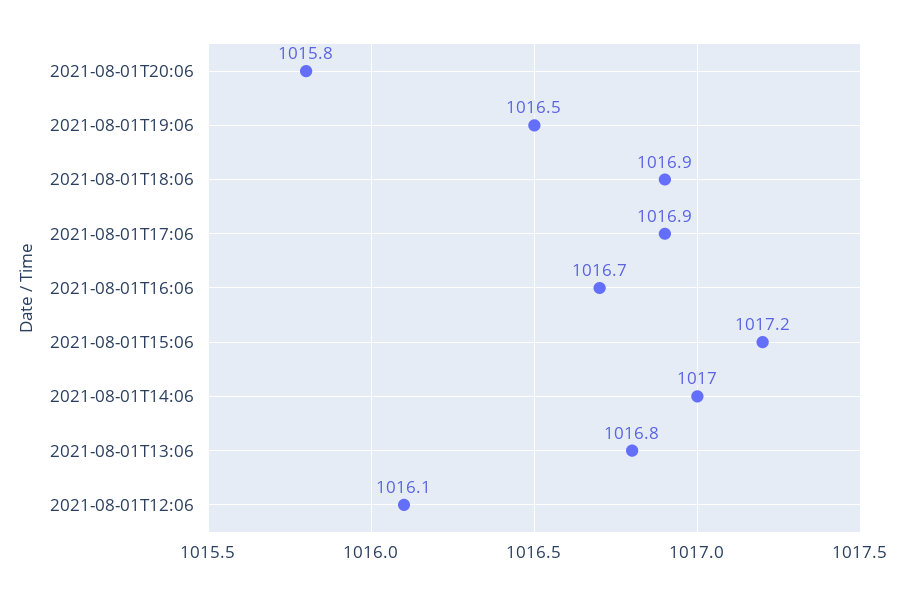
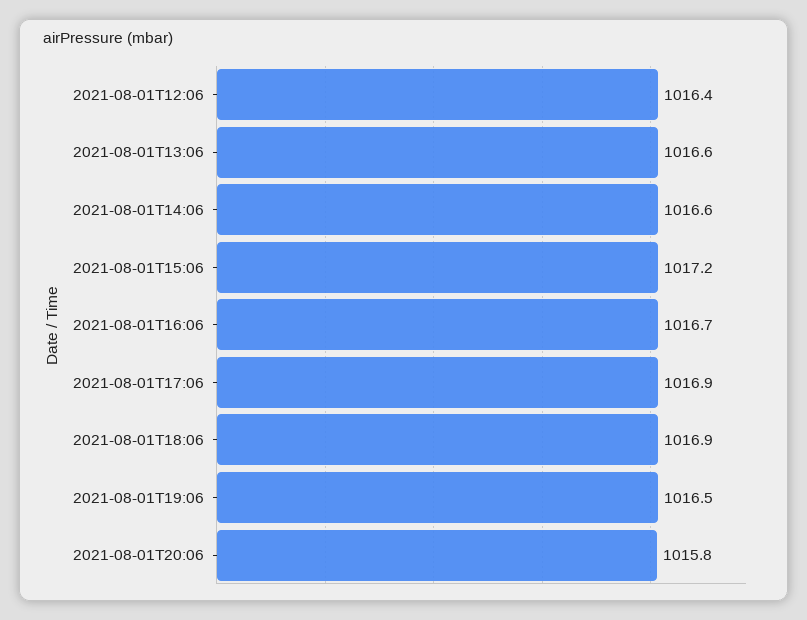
2021-08-01T14:06: 1017 -> 1016.6
2021-08-01T13:06: 1016.8 -> 1016.6
2021-08-01T12:06: 1016.1 -> 1016.4

